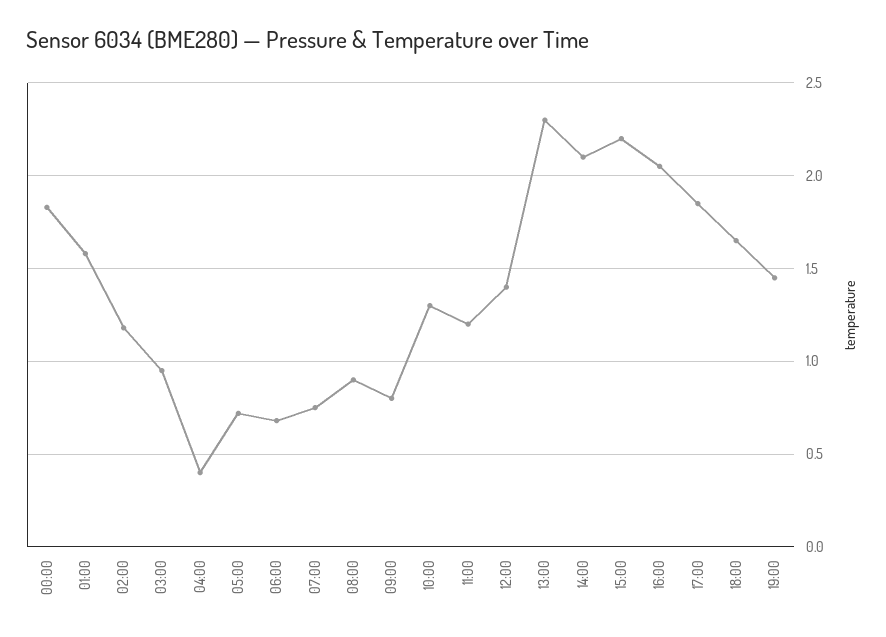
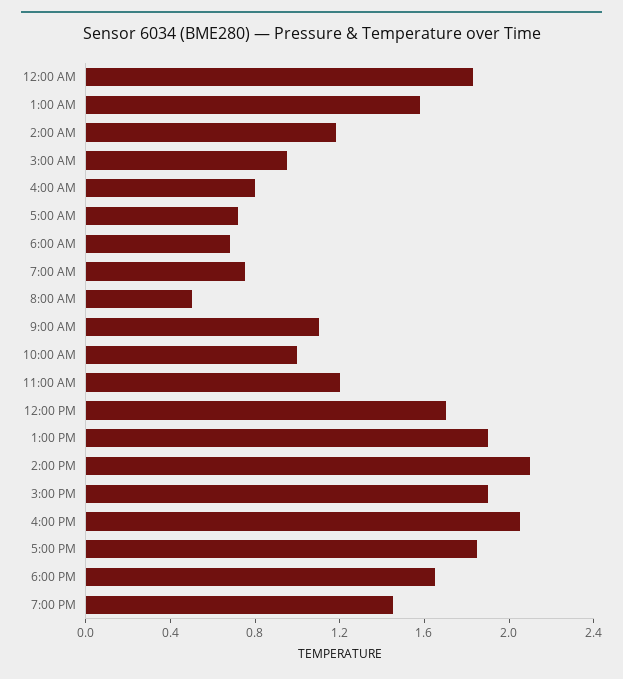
04:00: 0.4 -> 0.8
08:00: 0.9 -> 0.5
09:00: 0.8 -> 1.1
10:00: 1.3 -> 1
12:00: 1.4 -> 1.7
13:00: 2.3 -> 1.9
15:00: 2.2 -> 1.9

